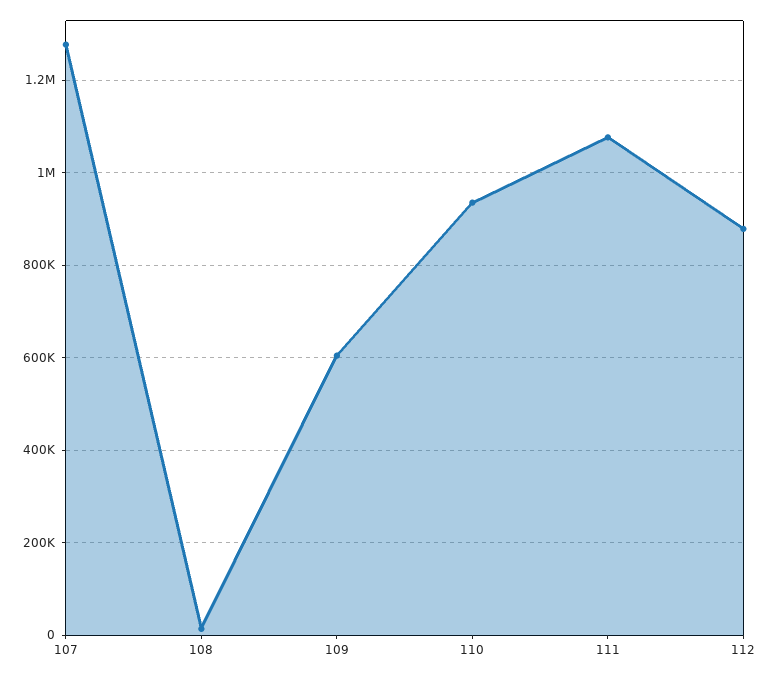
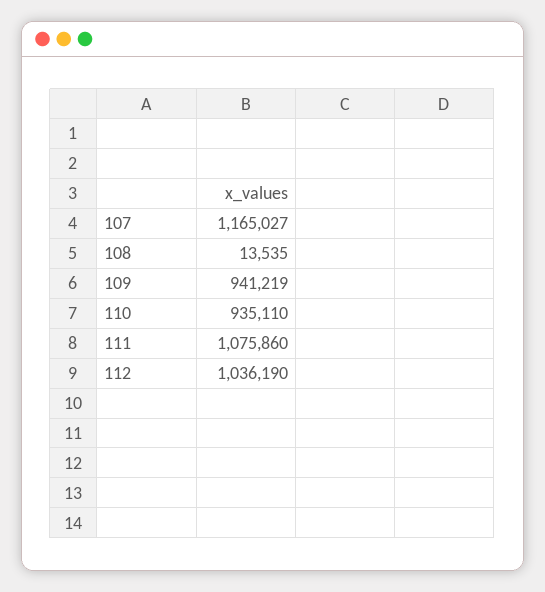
107: 1280000 -> 1165027
109: 600000 -> 941219
112: 880000 -> 1036190

